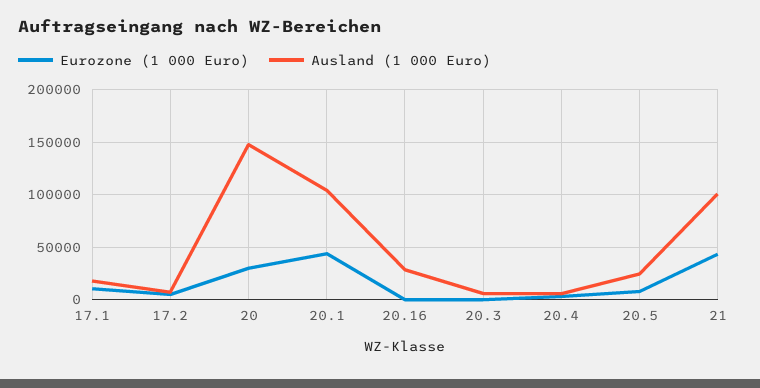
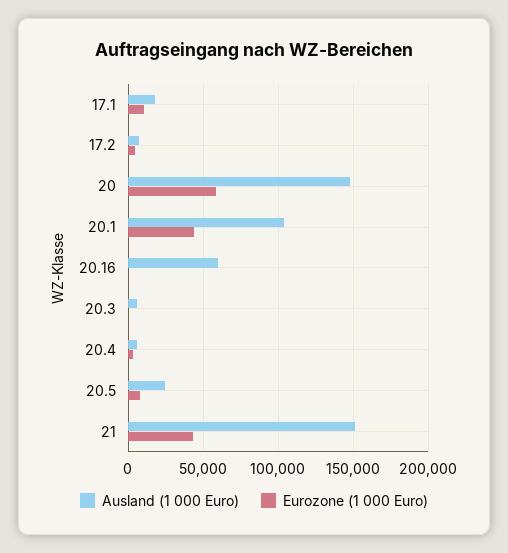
Eurozone (1 000 Euro), 20: 30000 -> 60000
Ausland (1 000 Euro), 20.16: 30000 -> 60000
Ausland (1 000 Euro), 21: 100000 -> 150000

